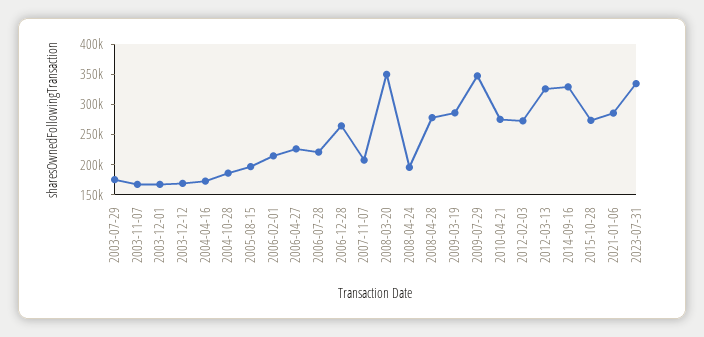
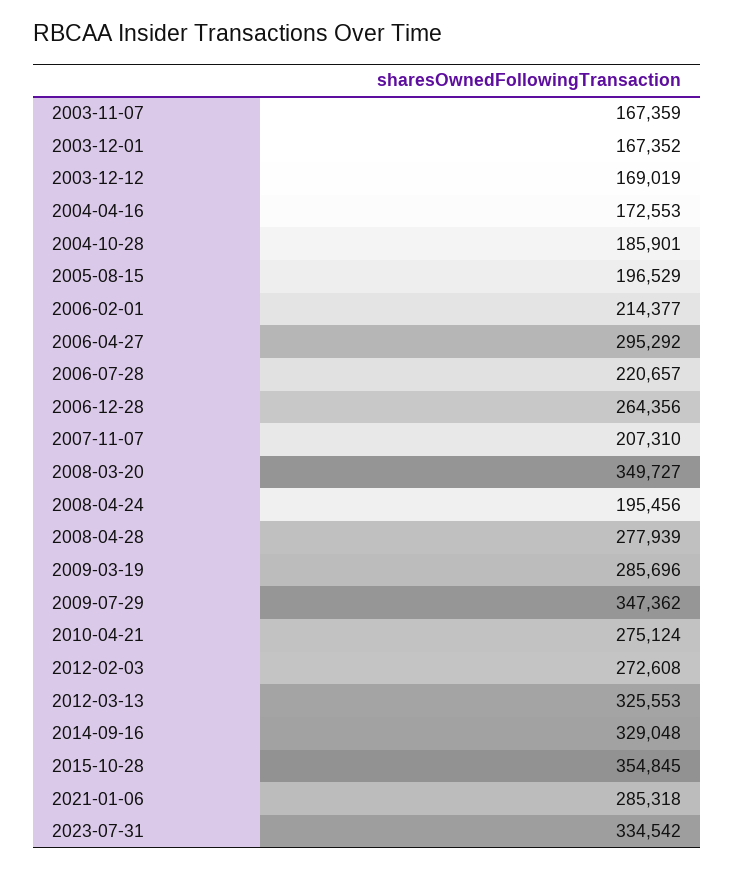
2003-07-29: 175000 -> none
2006-04-27: 225000 -> 295292
2015-10-28: 275000 -> 354845

